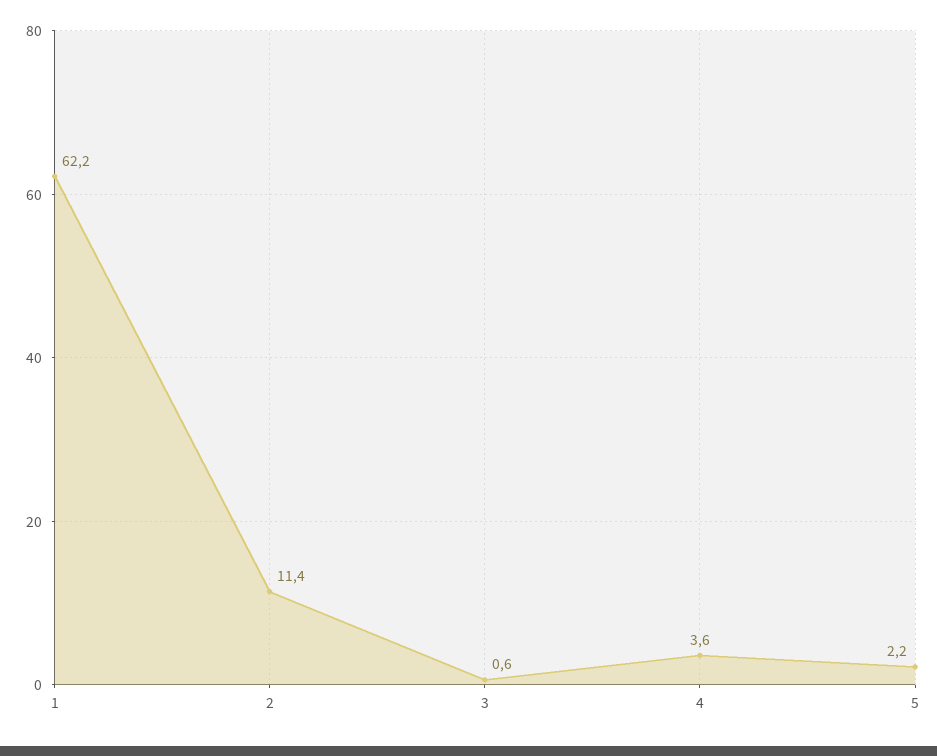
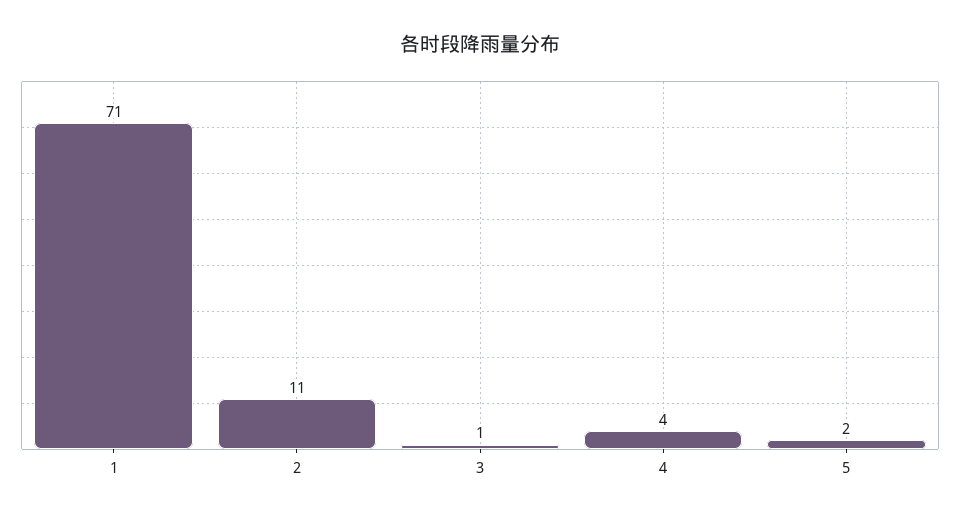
1: 62.2 -> 71

